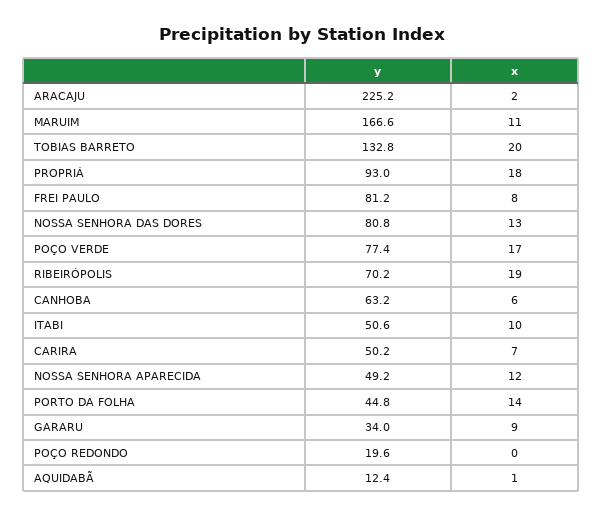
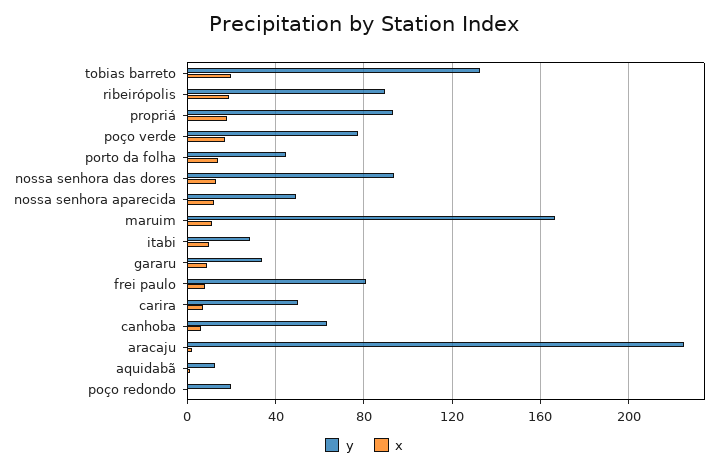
y, NOSSA SENHORA DAS DORES: 80.8 -> 95
y, RIBEIRÓPOLIS: 70.2 -> 90
y, ITABI: 50.6 -> 30

